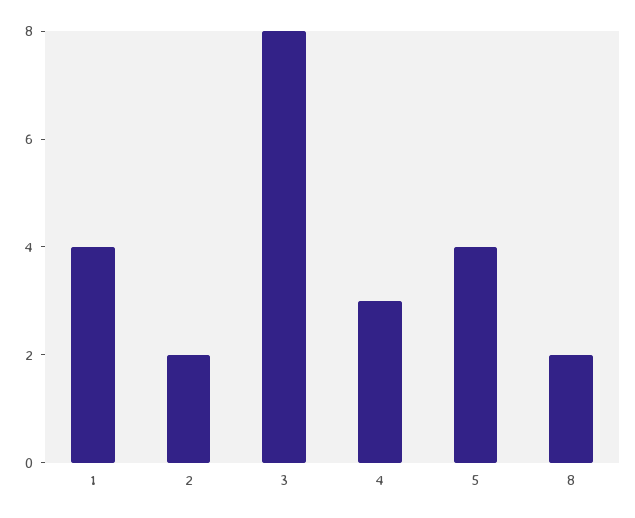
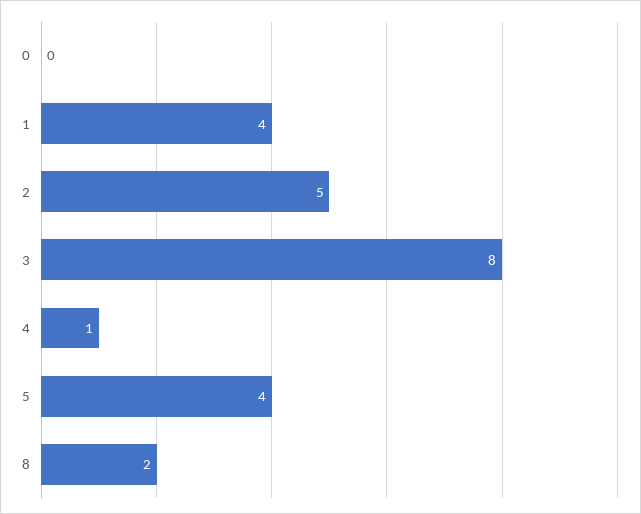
2: 2 -> 5
4: 3 -> 1
0: none -> 0

